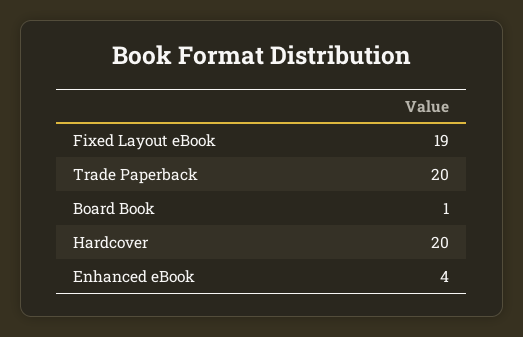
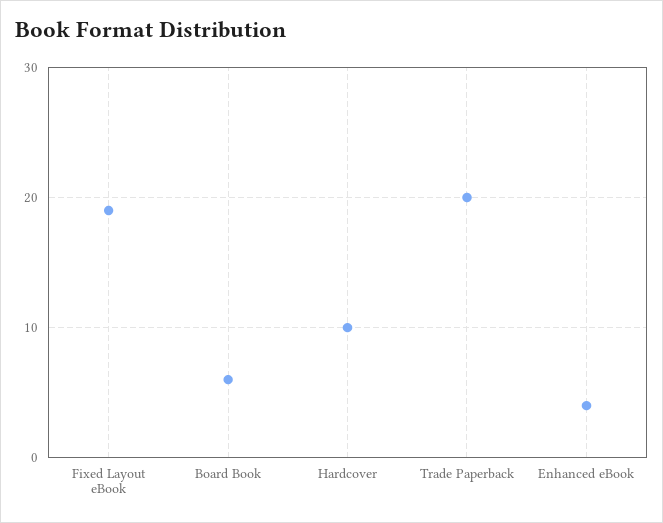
Board Book: 1 -> 6
Hardcover: 20 -> 10

